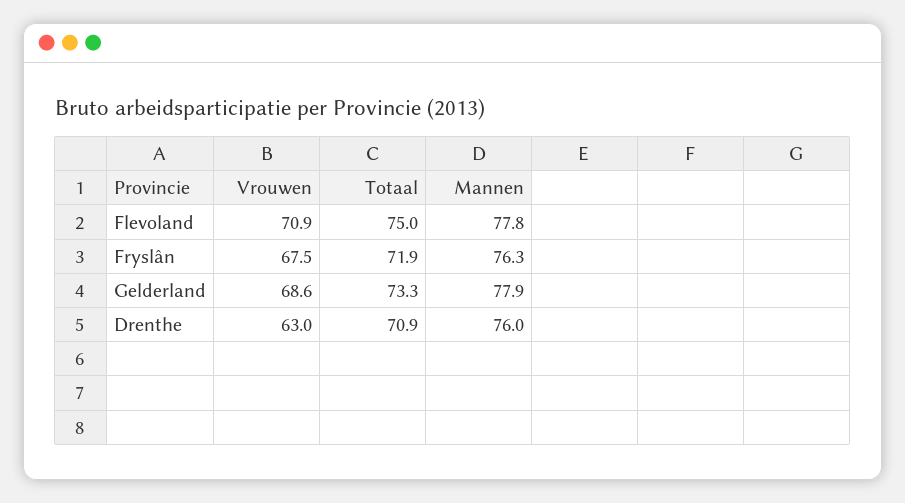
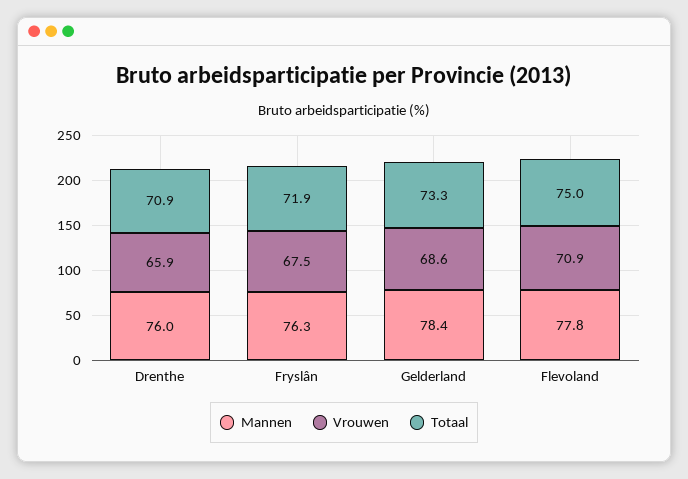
Mannen, Gelderland: 77.9 -> 78.4
Vrouwen, Drenthe: 63 -> 65.9

